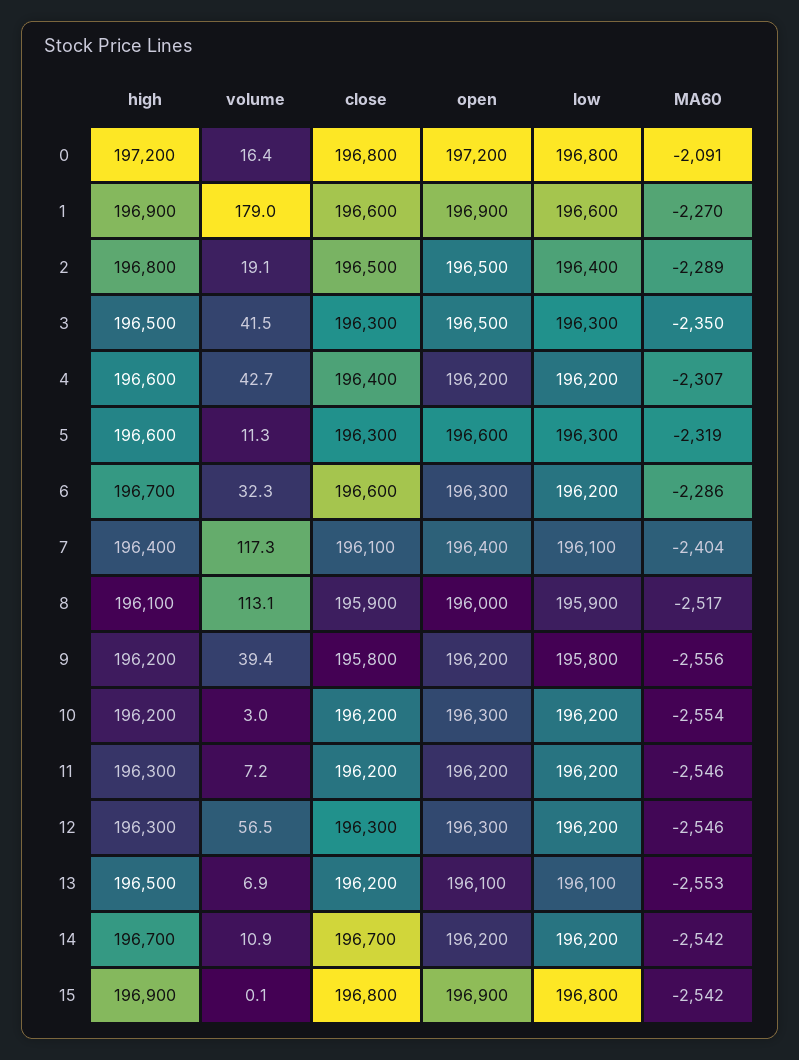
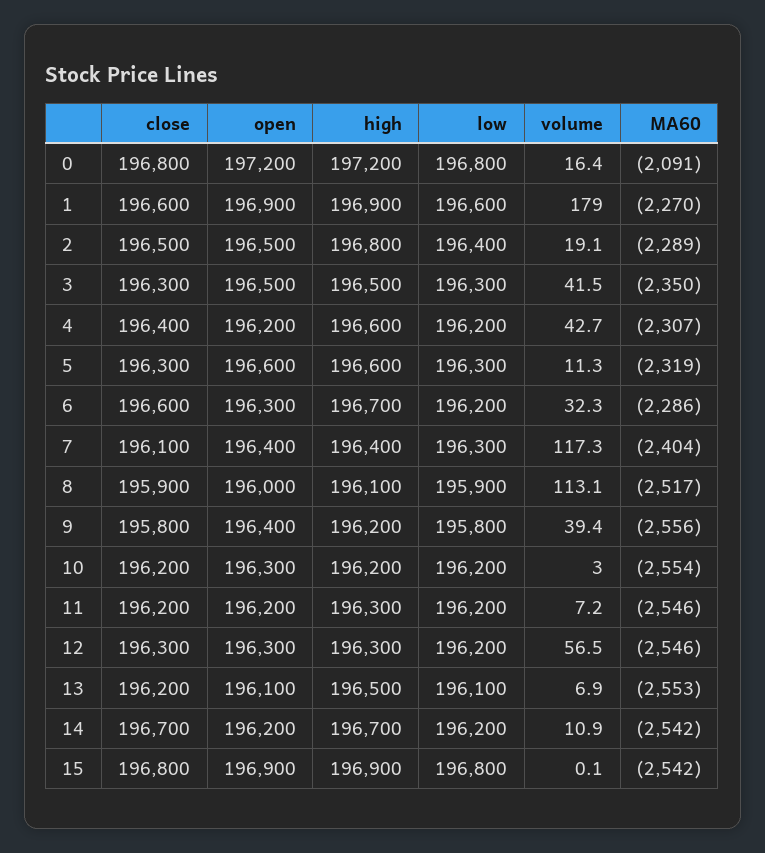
low, 7: 196100 -> 196300
open, 9: 196200 -> 196400

